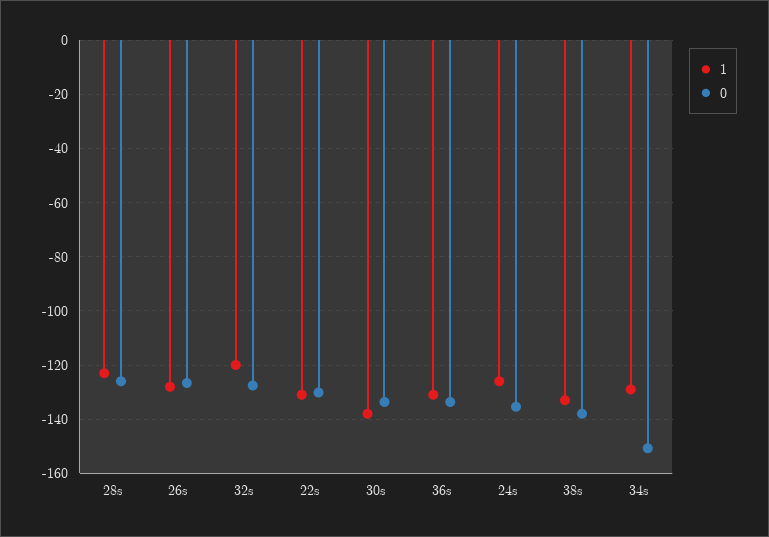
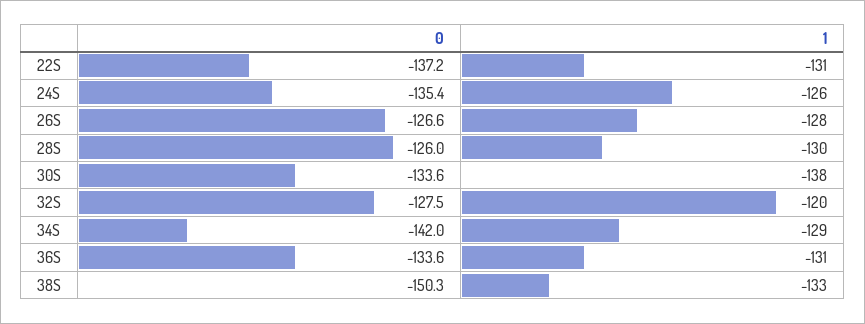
1, 28s: -122.5 -> -130
0, 22s: -130 -> -137.2
0, 38s: -137.5 -> -150.3
0, 34s: -150 -> -142

